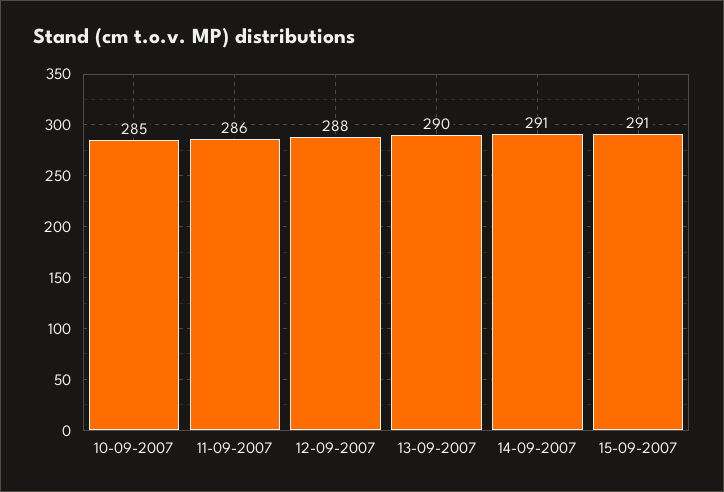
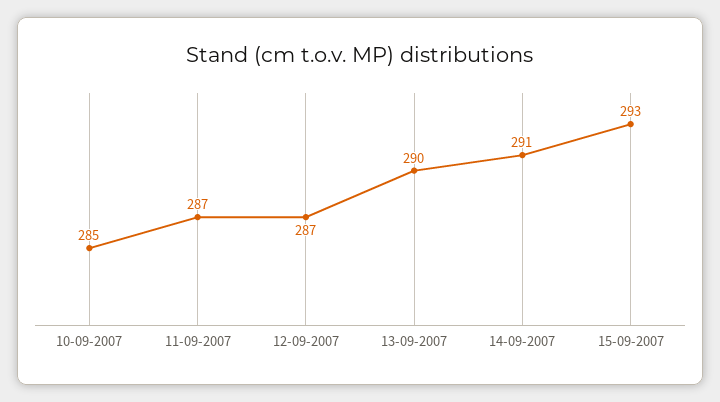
11-09-2007: 286 -> 287
12-09-2007: 288 -> 287
15-09-2007: 291 -> 293

